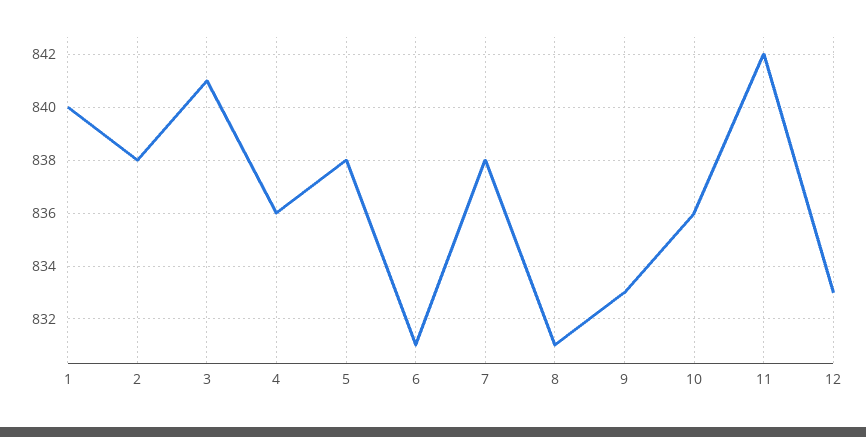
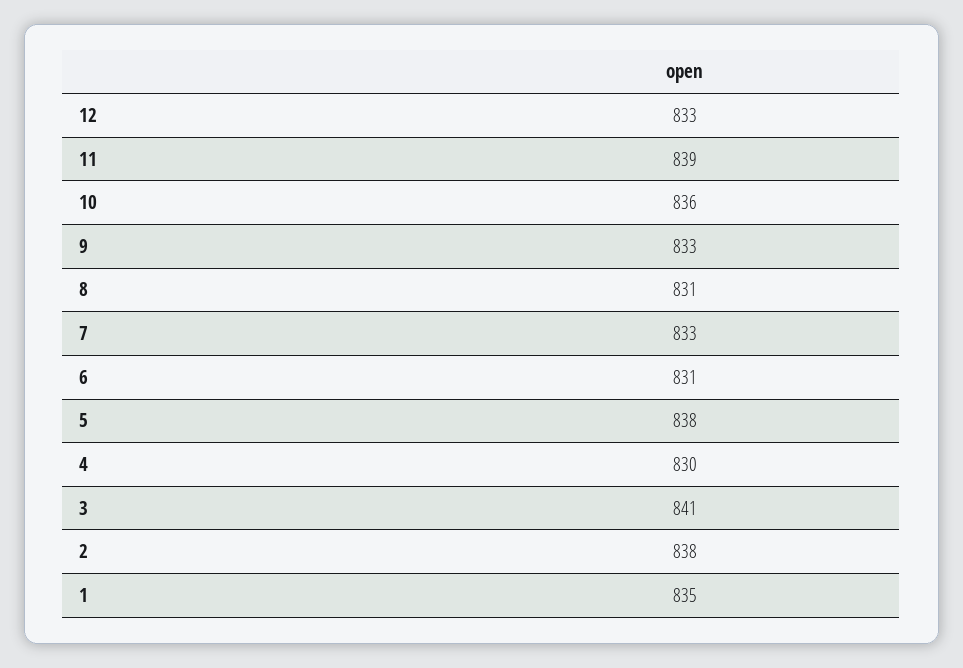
1: 840 -> 835
4: 836 -> 830
7: 838 -> 833
11: 842 -> 839

